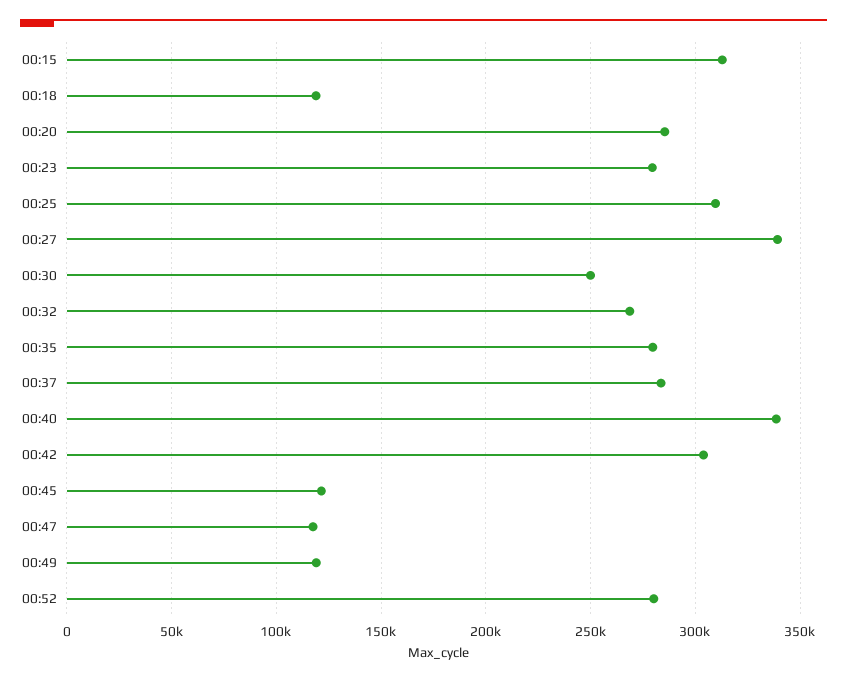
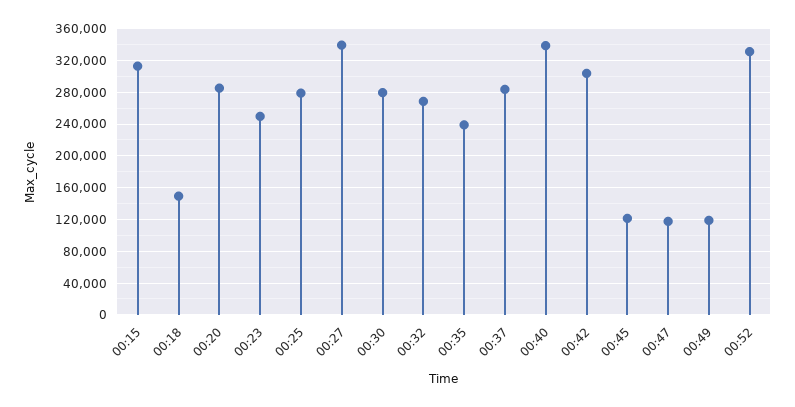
00:18: 120000 -> 150000
00:23: 280000 -> 250000
00:25: 310000 -> 280000
00:30: 250000 -> 280000
00:35: 280000 -> 240000
00:52: 280000 -> 330000

